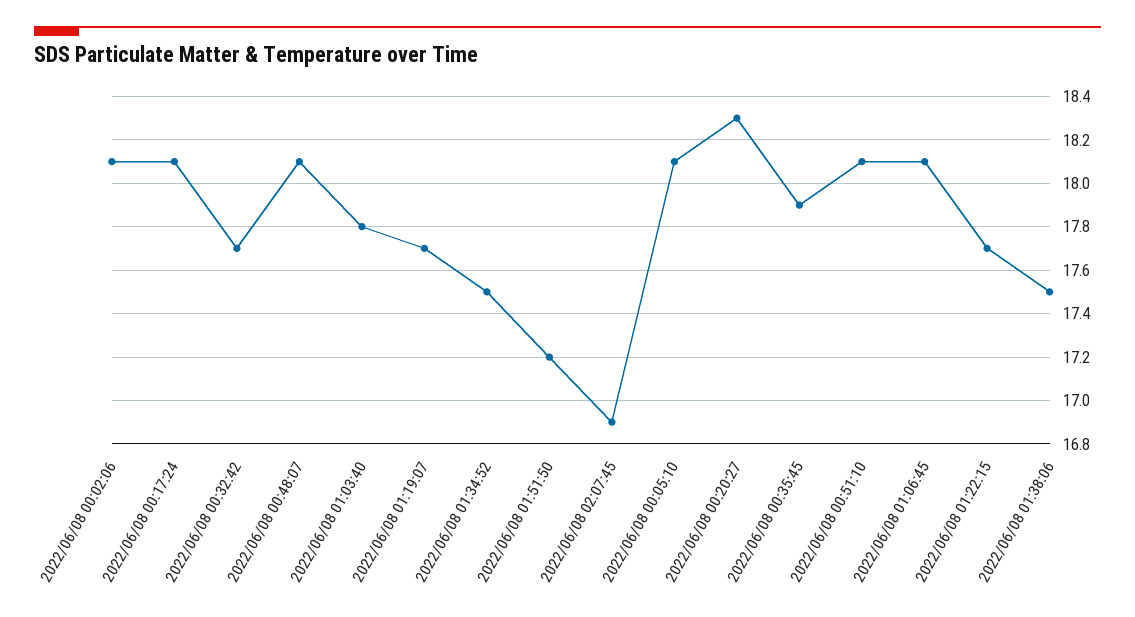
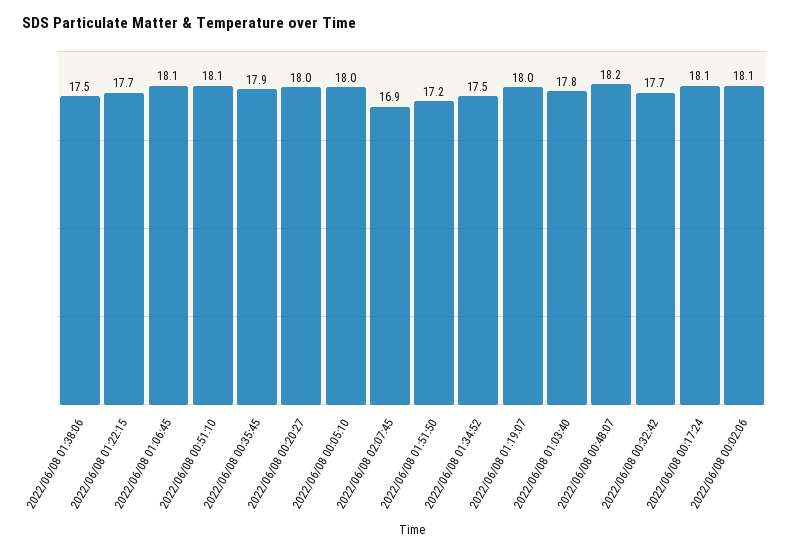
2022/06/08 00:48:07: 18.1 -> 18.2
2022/06/08 01:19:07: 17.7 -> 18
2022/06/08 00:05:10: 18.1 -> 18
2022/06/08 00:20:27: 18.3 -> 18

